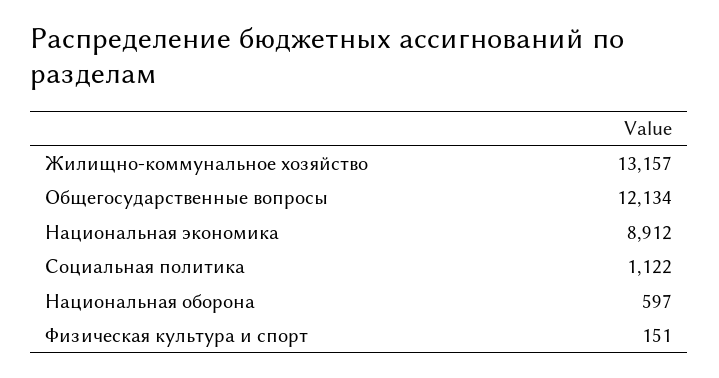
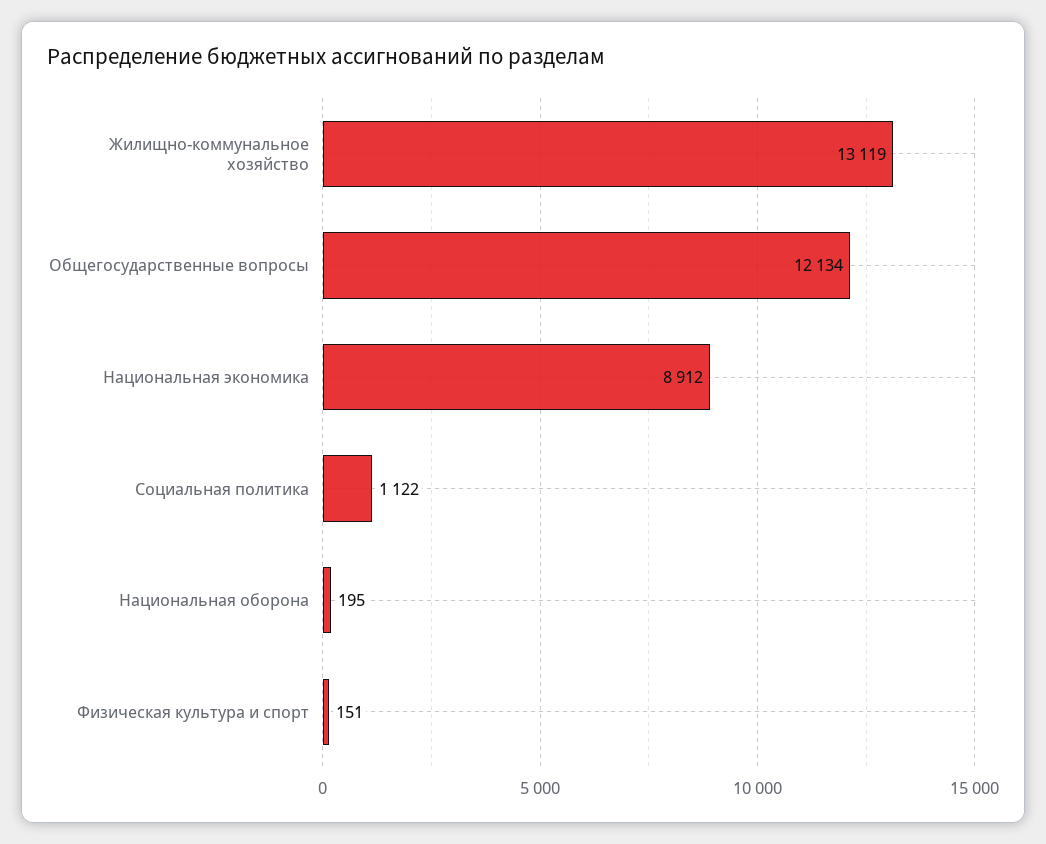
Жилищно-коммунальное хозяйство: 13157 -> 13119
Национальная оборона: 597 -> 195

